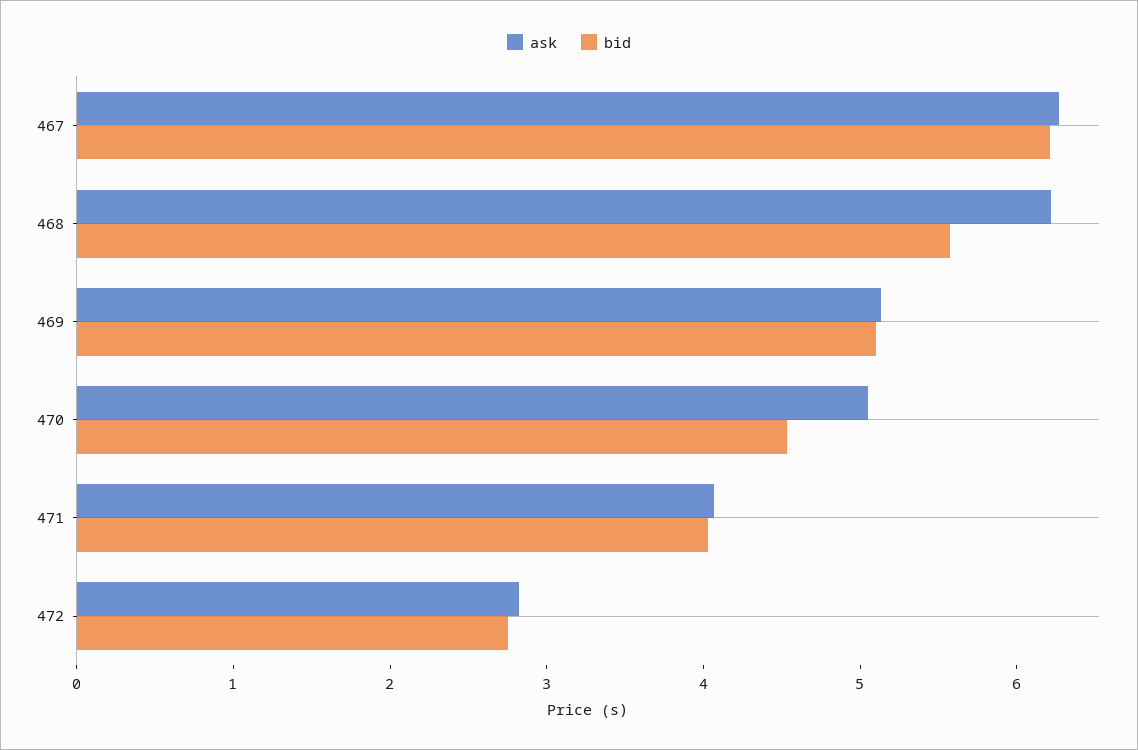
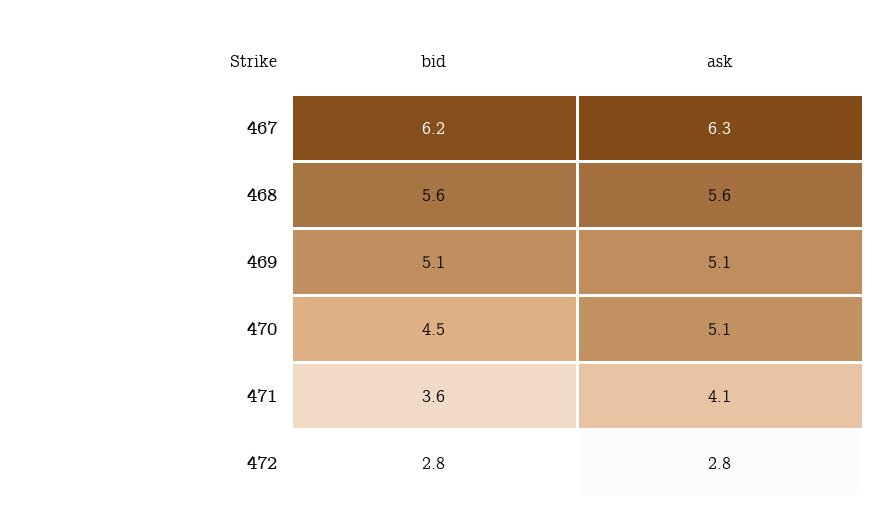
ask, 468: 6.2 -> 5.6
bid, 471: 4 -> 3.6

